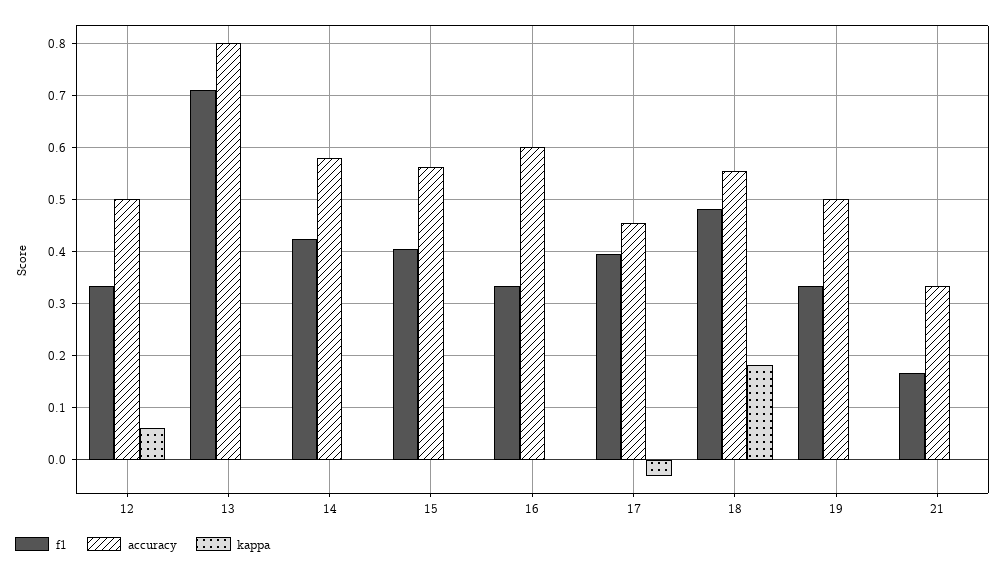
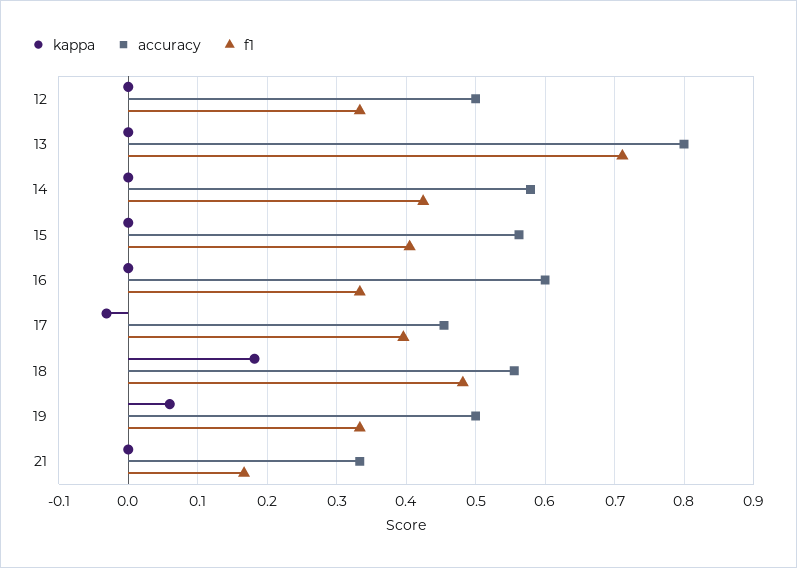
kappa, 12: 0.06 -> 0
kappa, 19: 0 -> 0.06

